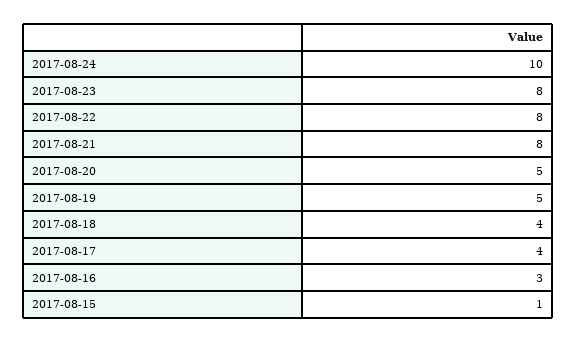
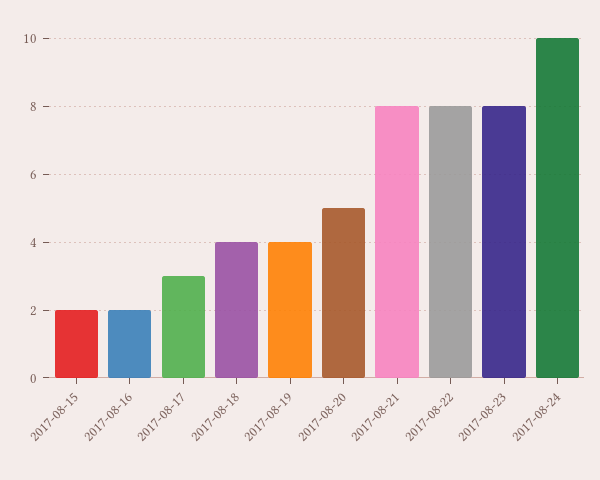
2017-08-19: 5 -> 4
2017-08-17: 4 -> 3
2017-08-16: 3 -> 2
2017-08-15: 1 -> 2

